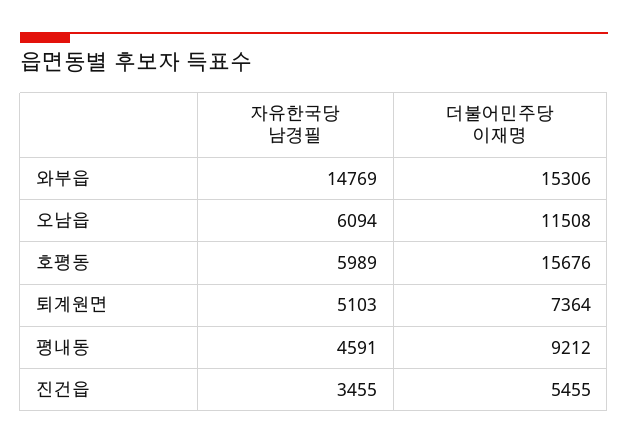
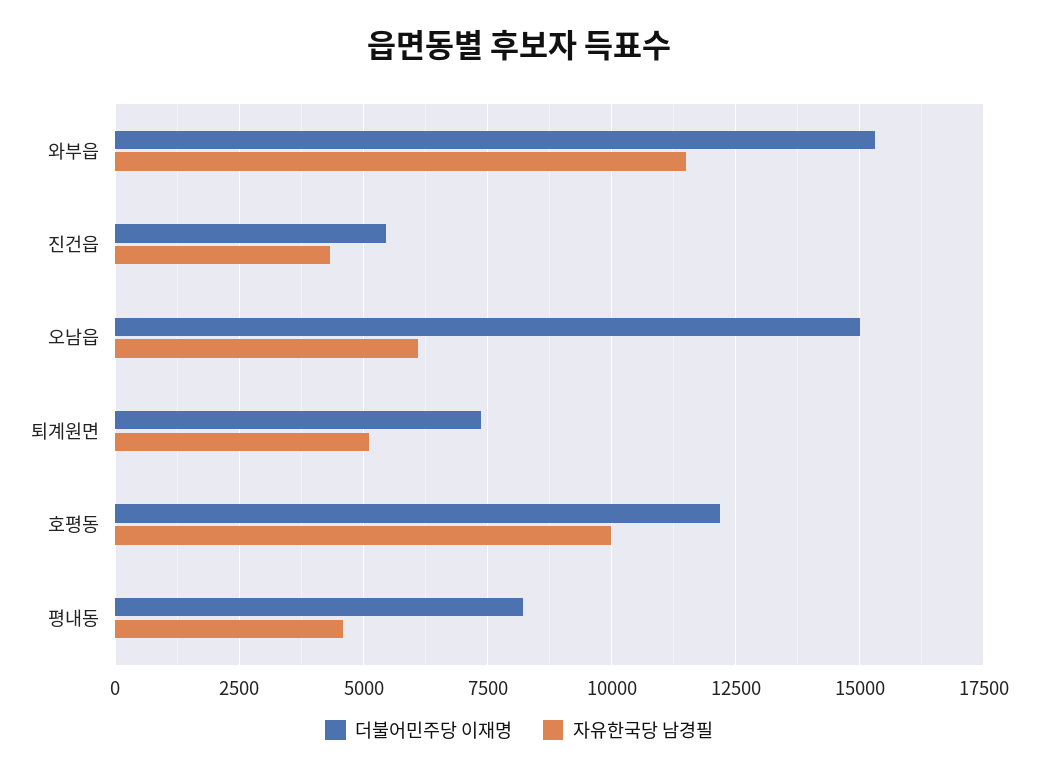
자유한국당 남경필, 와부읍: 14769 -> 11500
더불어민주당 이재명, 오남읍: 11508 -> 15000
자유한국당 남경필, 호평동: 5989 -> 10000
더불어민주당 이재명, 호평동: 15676 -> 12250
더불어민주당 이재명, 평내동: 9212 -> 8250
자유한국당 남경필, 진건읍: 3455 -> 4250

